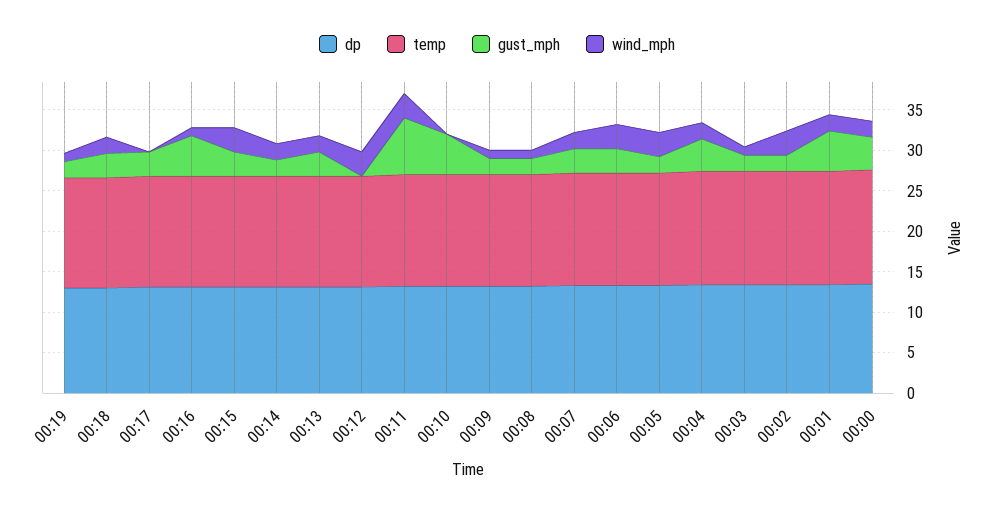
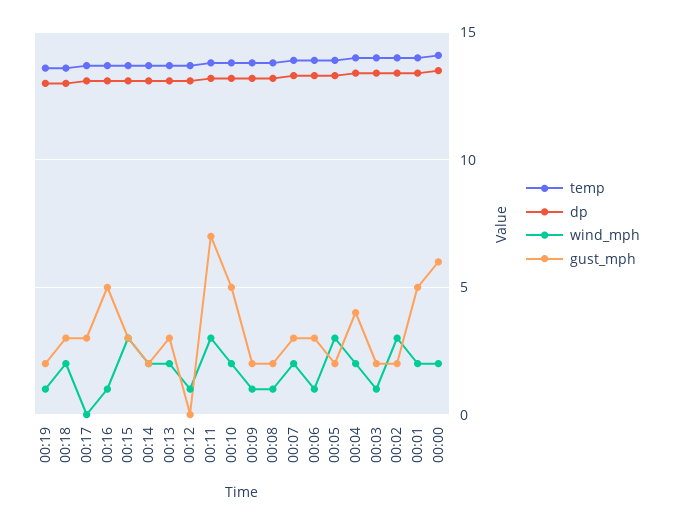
wind_mph, 00:12: 3 -> 1
wind_mph, 00:10: 0 -> 2
wind_mph, 00:06: 3 -> 1
gust_mph, 00:00: 4 -> 6

